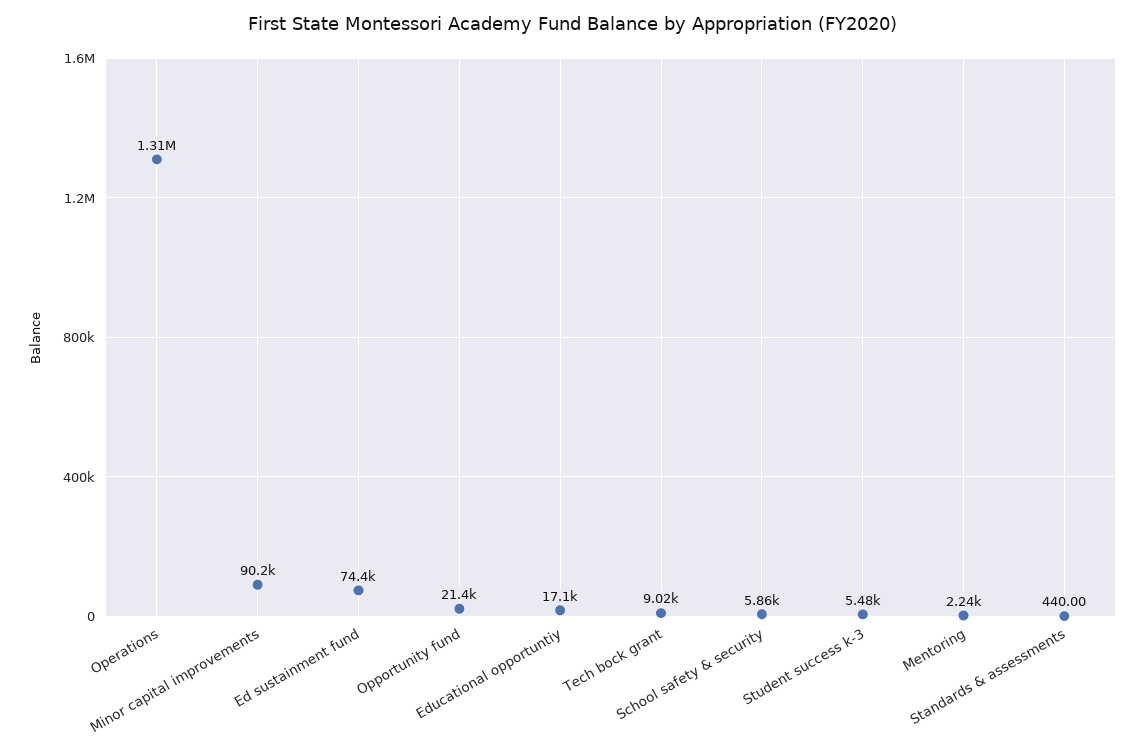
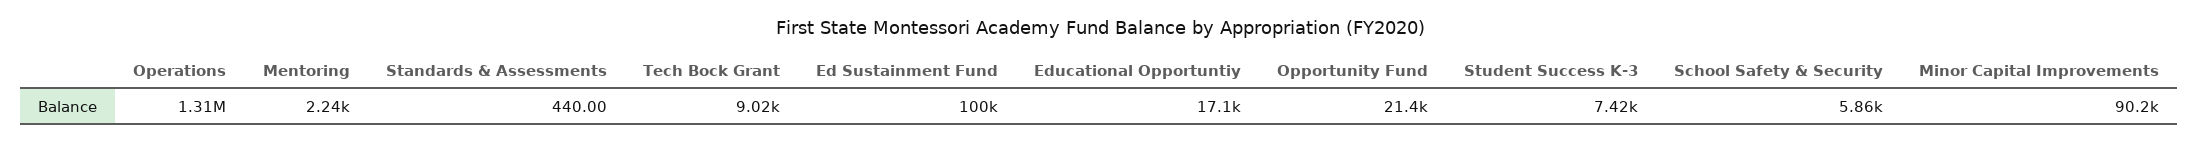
Ed sustainment fund: 74400 -> 100000
Student success k-3: 5480 -> 7420

